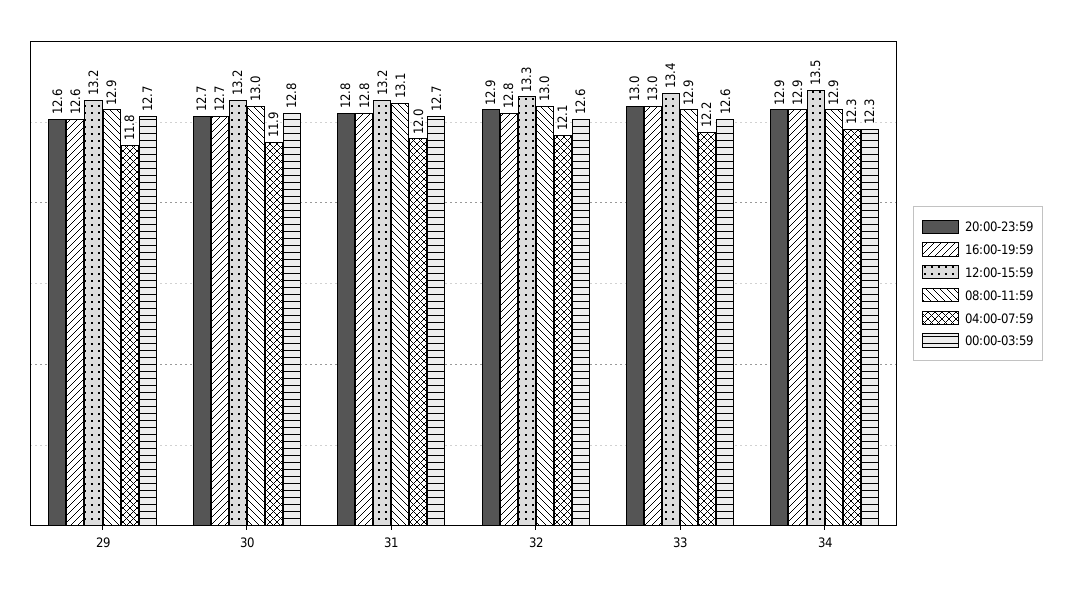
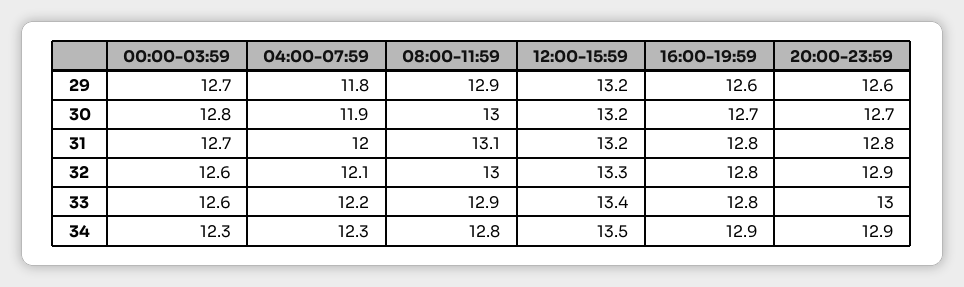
16:00-19:59, 33: 13 -> 12.8
08:00-11:59, 34: 12.9 -> 12.8

